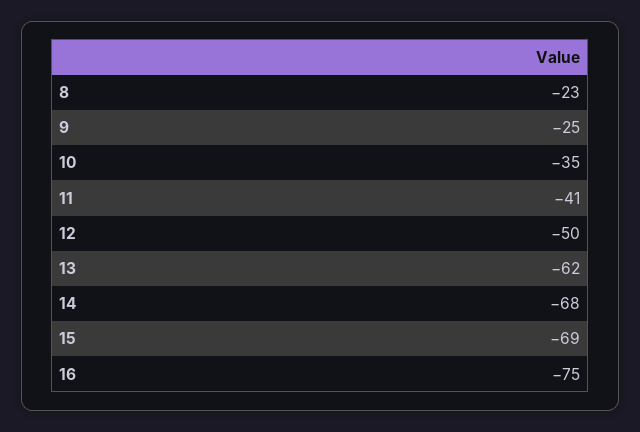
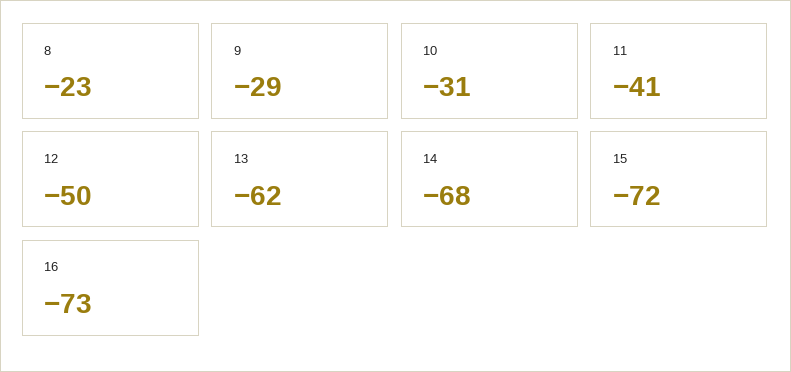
9: -25 -> -29
10: -35 -> -31
15: -69 -> -72
16: -75 -> -73

